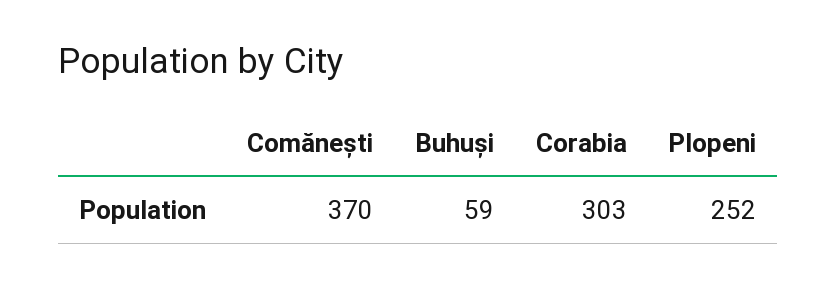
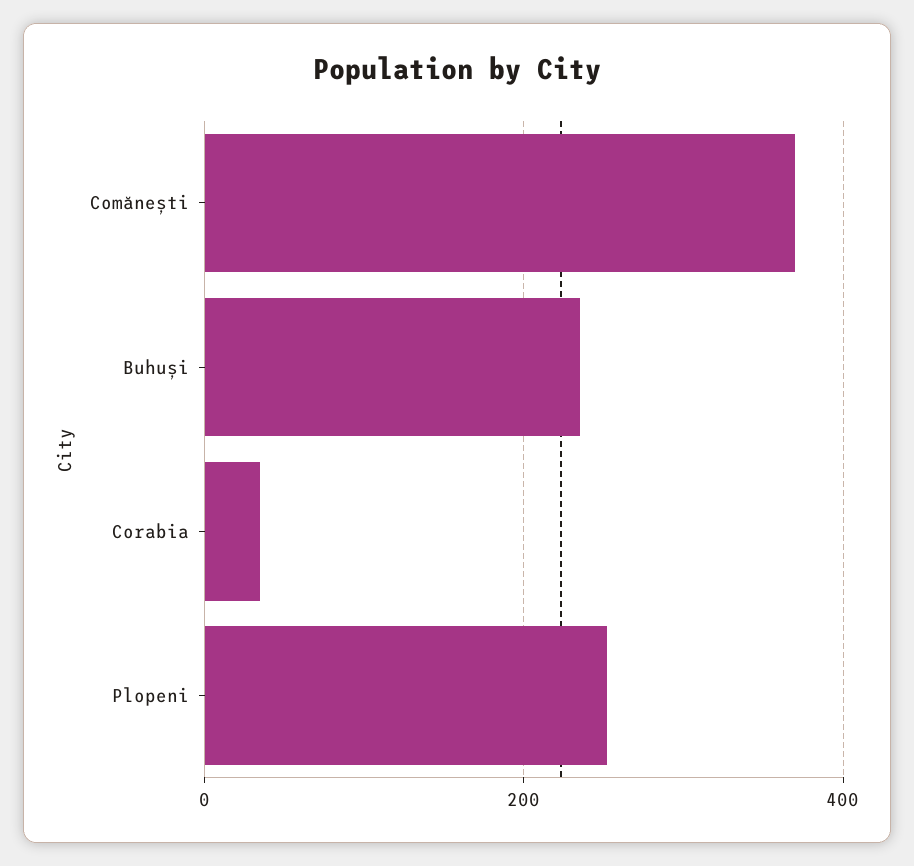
Buhuși: 59 -> 240
Corabia: 303 -> 40

